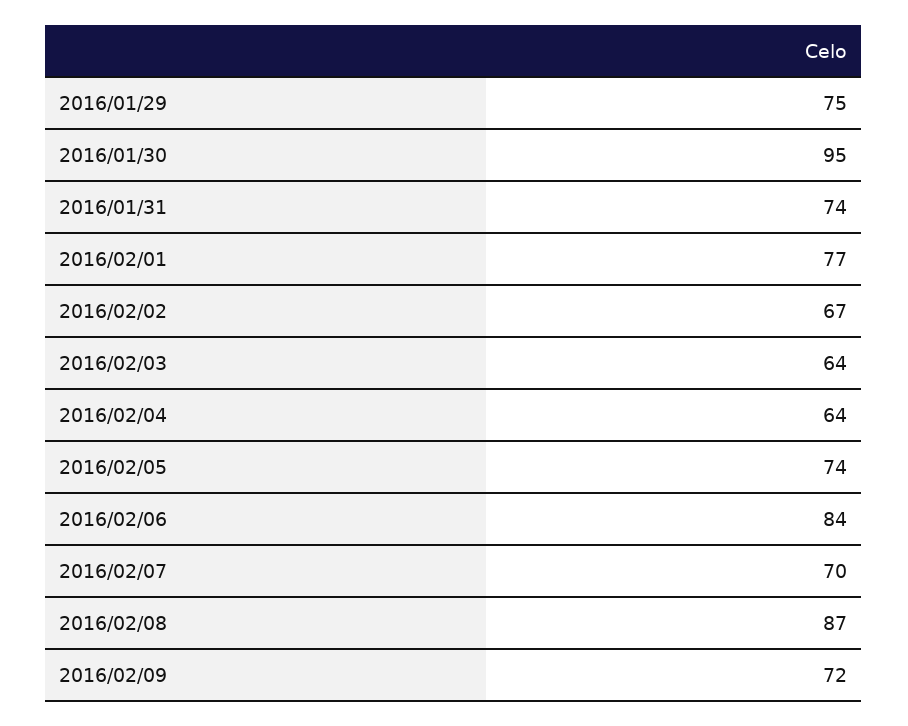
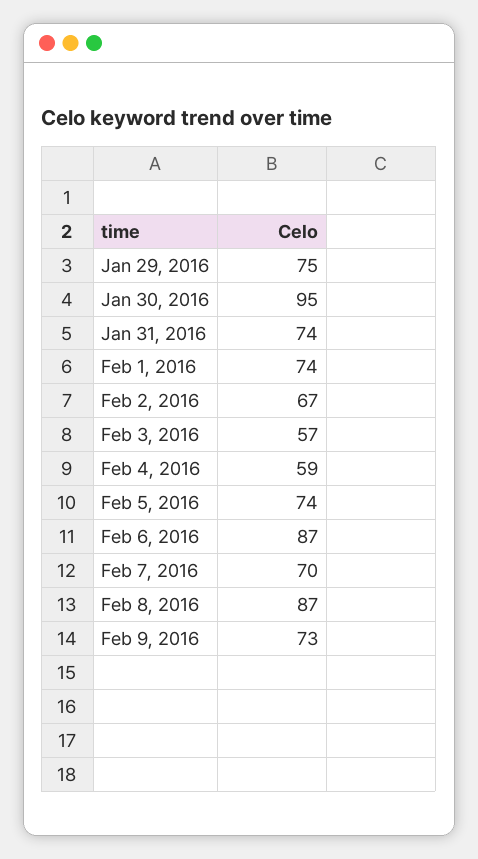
2016/02/01: 77 -> 74
2016/02/03: 64 -> 57
2016/02/04: 64 -> 59
2016/02/06: 84 -> 87
2016/02/09: 72 -> 73

